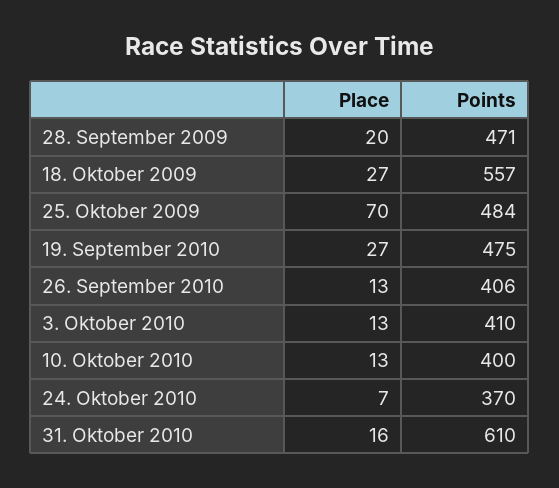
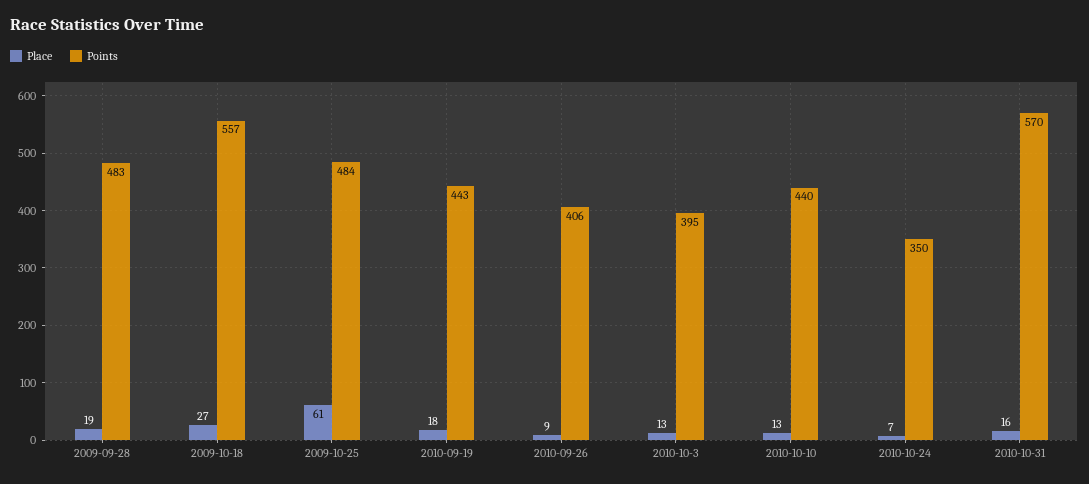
Place, 28. September 2009: 20 -> 19
Points, 28. September 2009: 471 -> 483
Place, 25. Oktober 2009: 70 -> 61
Place, 19. September 2010: 27 -> 18
Points, 19. September 2010: 475 -> 443
Place, 26. September 2010: 13 -> 9
Points, 3. Oktober 2010: 410 -> 395
Points, 10. Oktober 2010: 400 -> 440
Points, 24. Oktober 2010: 370 -> 350
Points, 31. Oktober 2010: 610 -> 570

